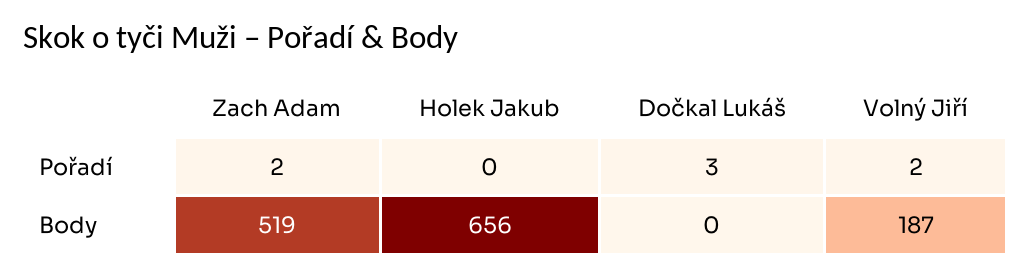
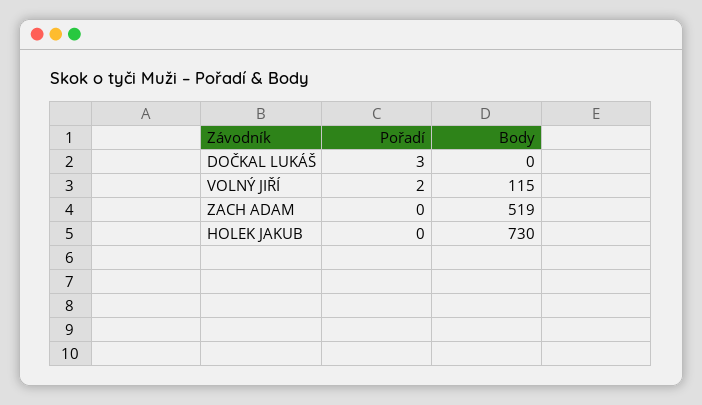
Zach Adam, Pořadí: 2 -> 0
Holek Jakub, Body: 656 -> 730
Volný Jiří, Body: 187 -> 115

